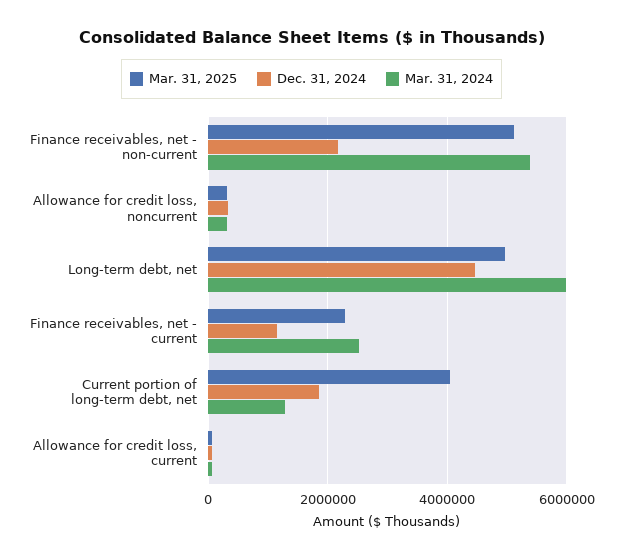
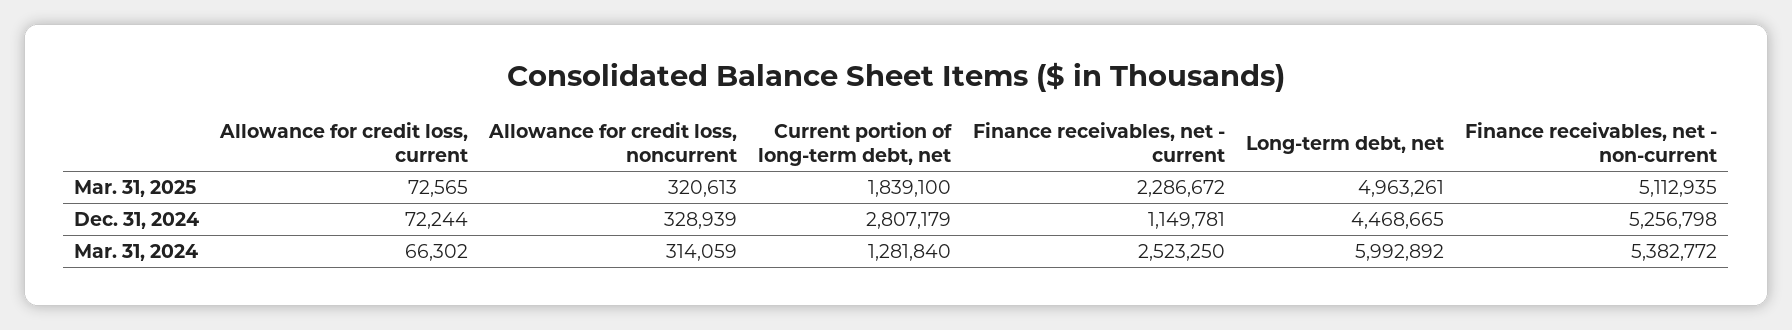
Dec. 31, 2024, Finance receivables, net - non-current: 2200000 -> 5256798
Mar. 31, 2025, Current portion of long-term debt, net: 4000000 -> 1839100
Dec. 31, 2024, Current portion of long-term debt, net: 1800000 -> 2807179

